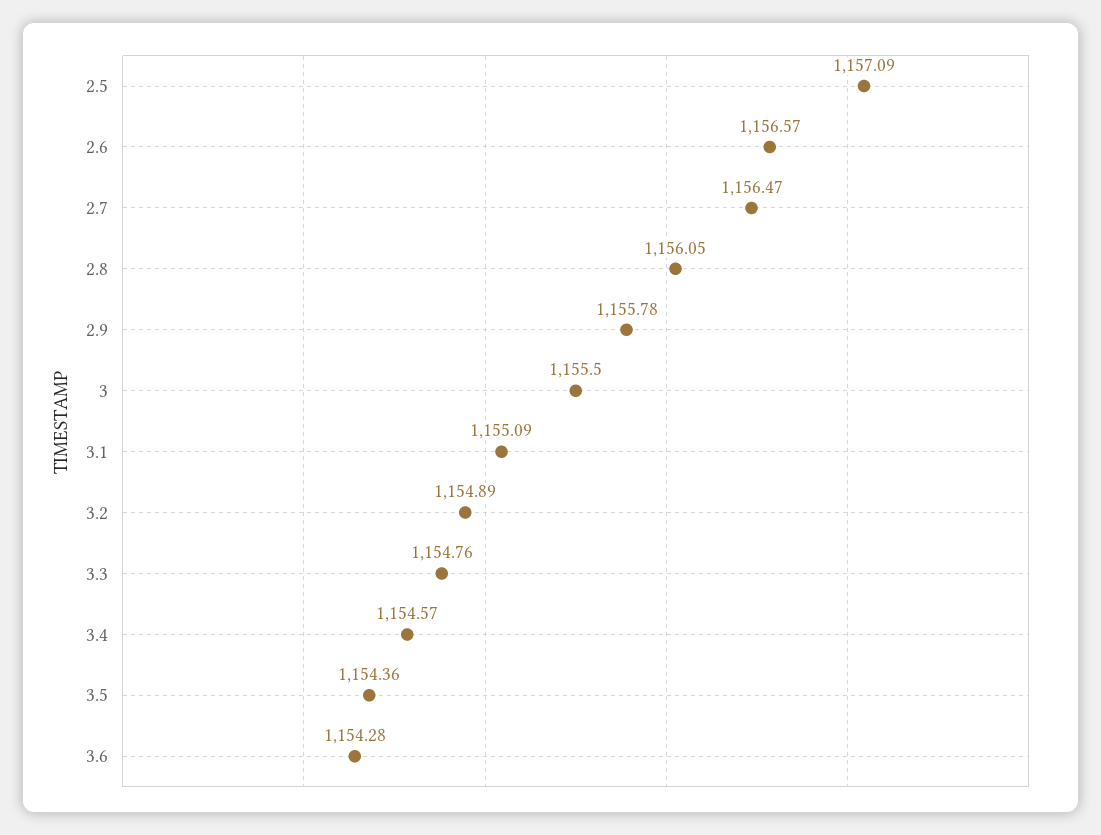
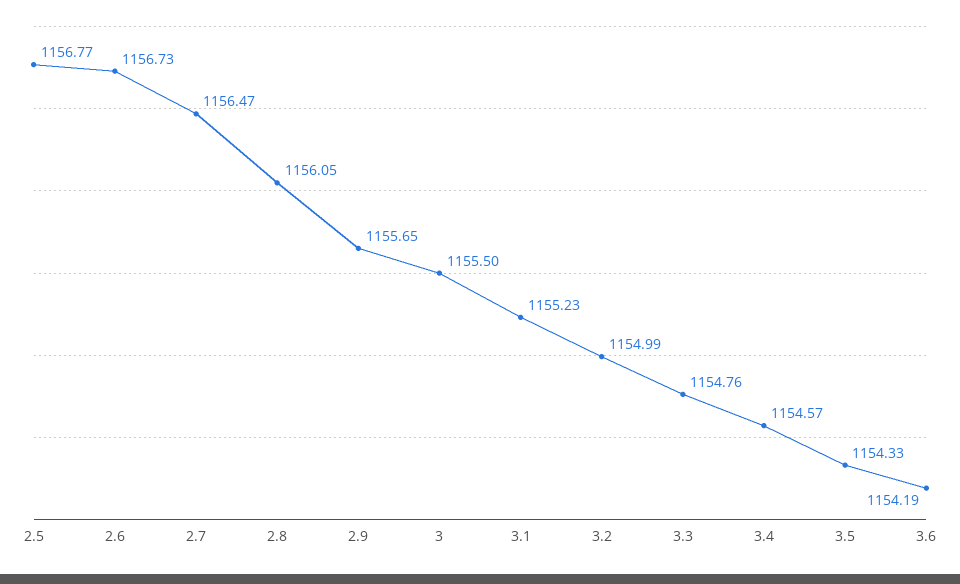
2.5: 1157.09 -> 1156.77
2.6: 1156.57 -> 1156.73
2.9: 1155.78 -> 1155.65
3.1: 1155.09 -> 1155.23
3.2: 1154.89 -> 1154.99
3.5: 1154.36 -> 1154.33
3.6: 1154.28 -> 1154.19

